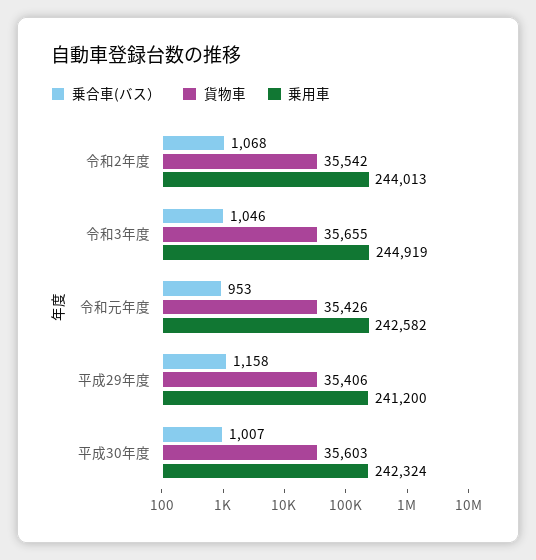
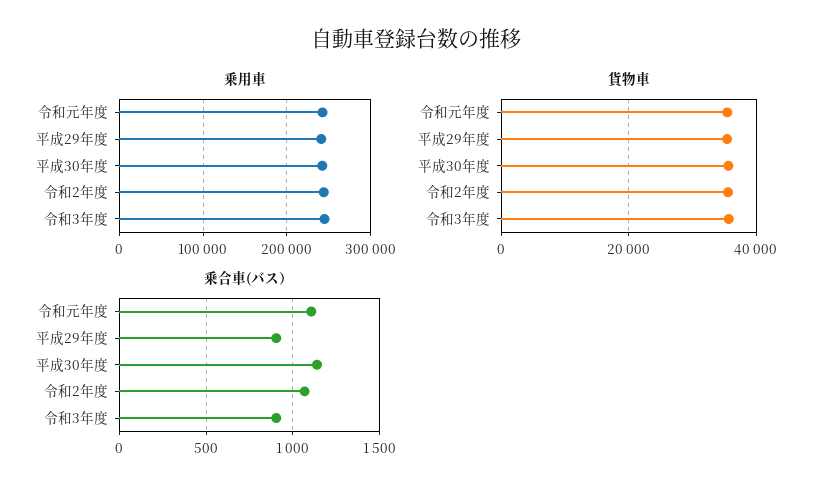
乗合車(バス）, 令和3年度: 1046 -> 900
乗合車(バス）, 令和元年度: 953 -> 1100
乗合車(バス）, 平成29年度: 1158 -> 900
乗合車(バス）, 平成30年度: 1007 -> 1150

